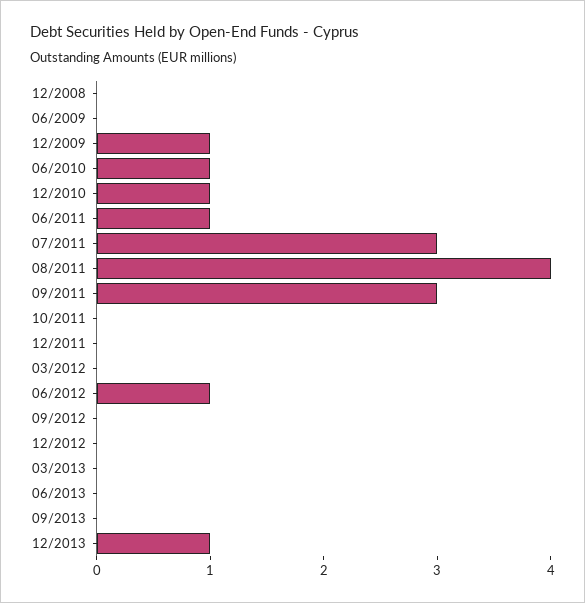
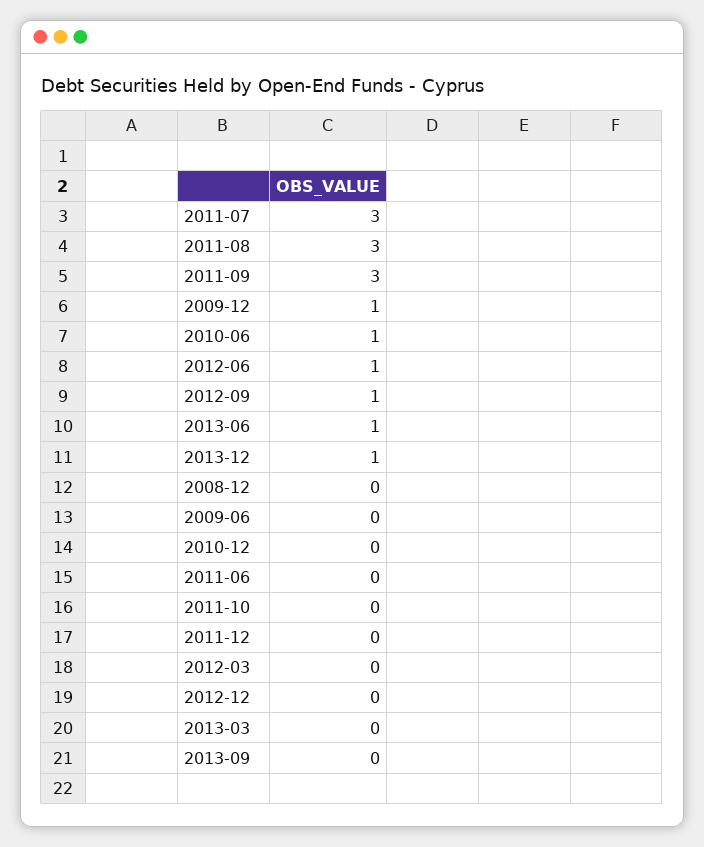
12/2010: 1 -> 0
06/2011: 1 -> 0
08/2011: 4 -> 3
09/2012: 0 -> 1
06/2013: 0 -> 1

